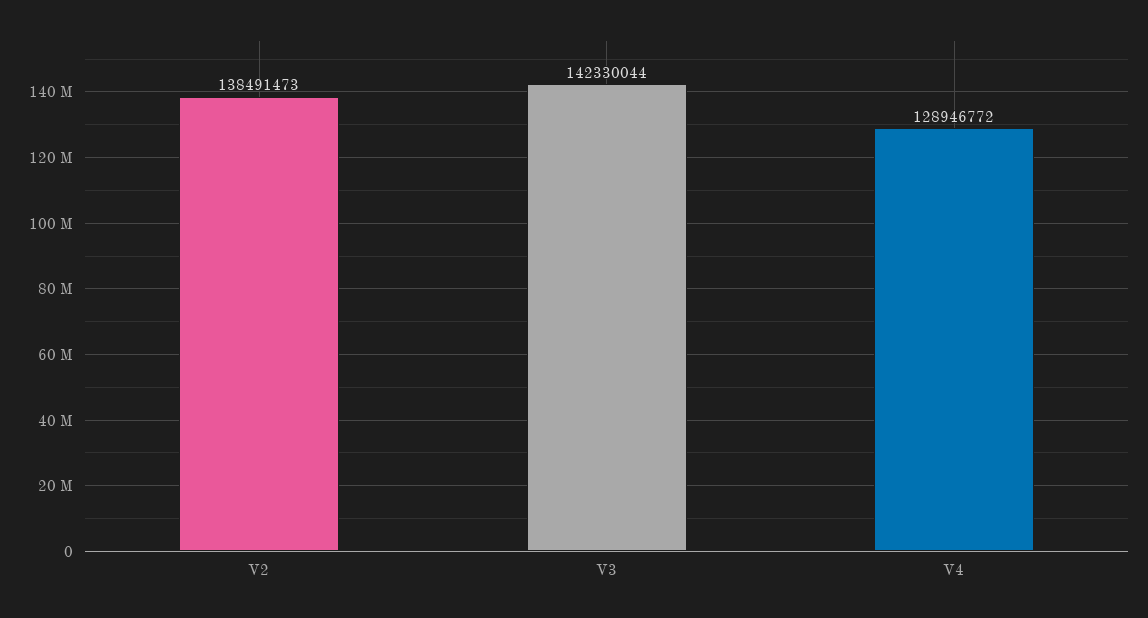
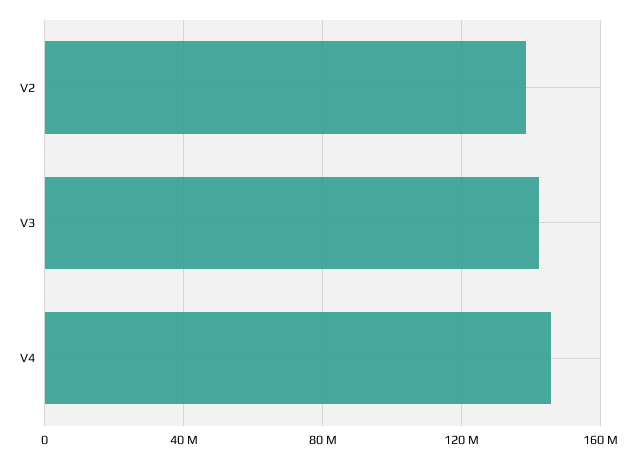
V4: 128946772 -> 145000000

